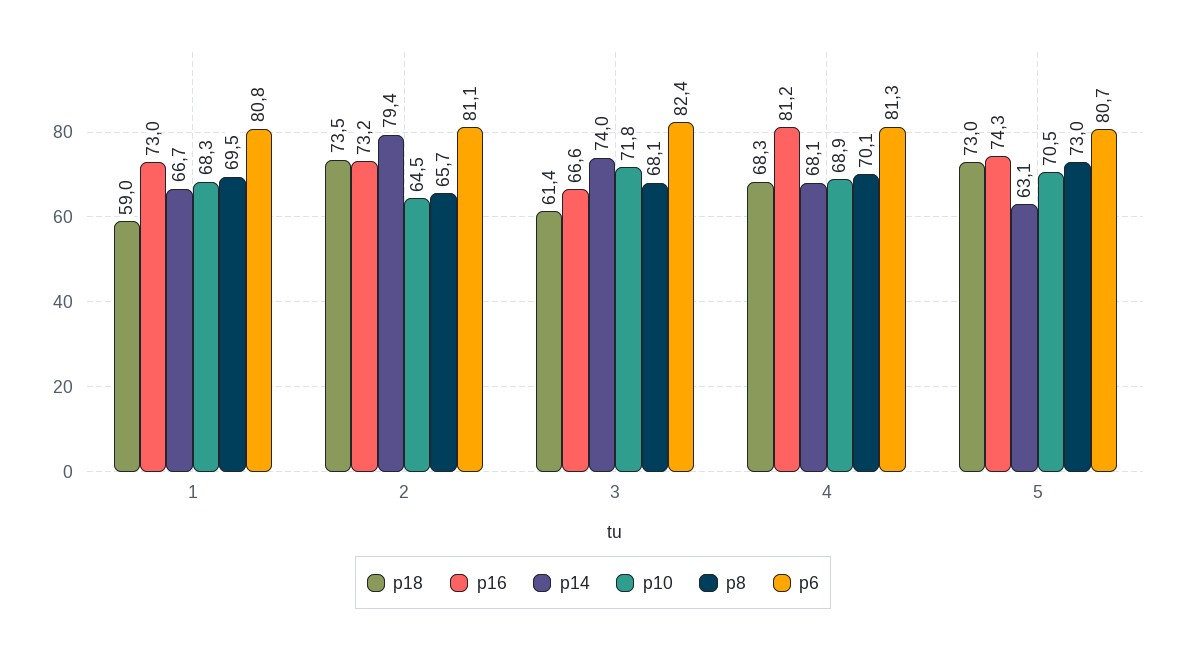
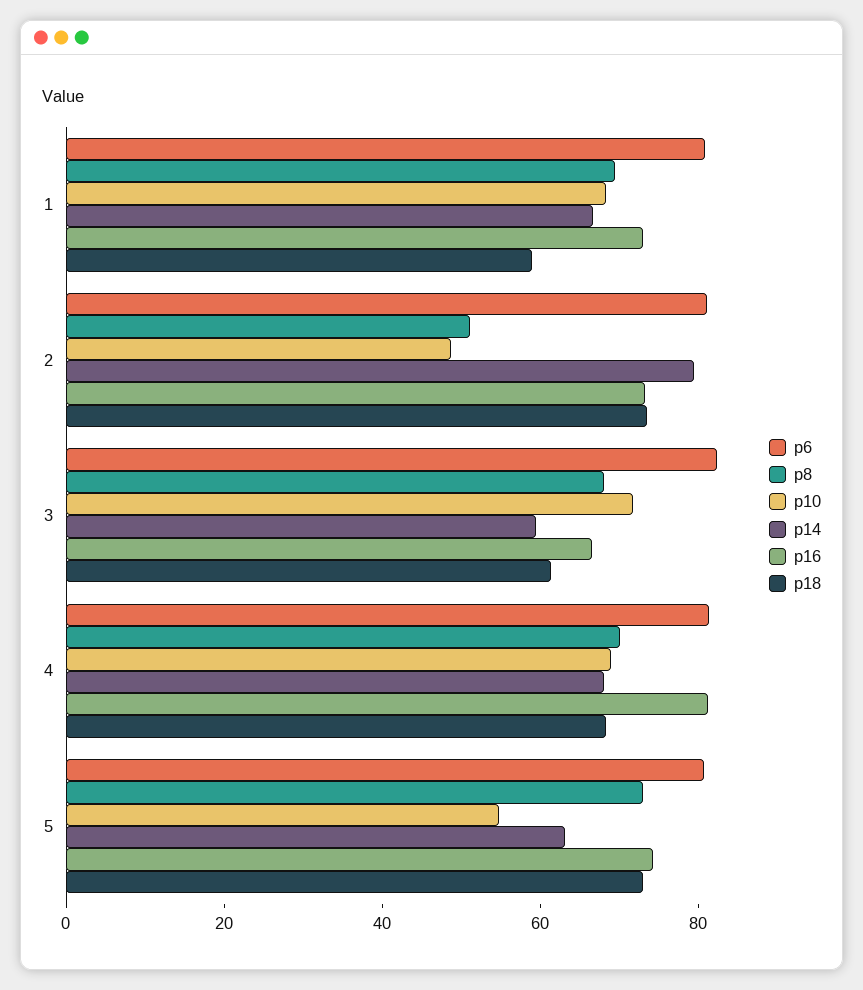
p10, 2: 64.5 -> 50
p8, 2: 65.7 -> 50
p14, 3: 74 -> 60
p10, 5: 70.5 -> 55

